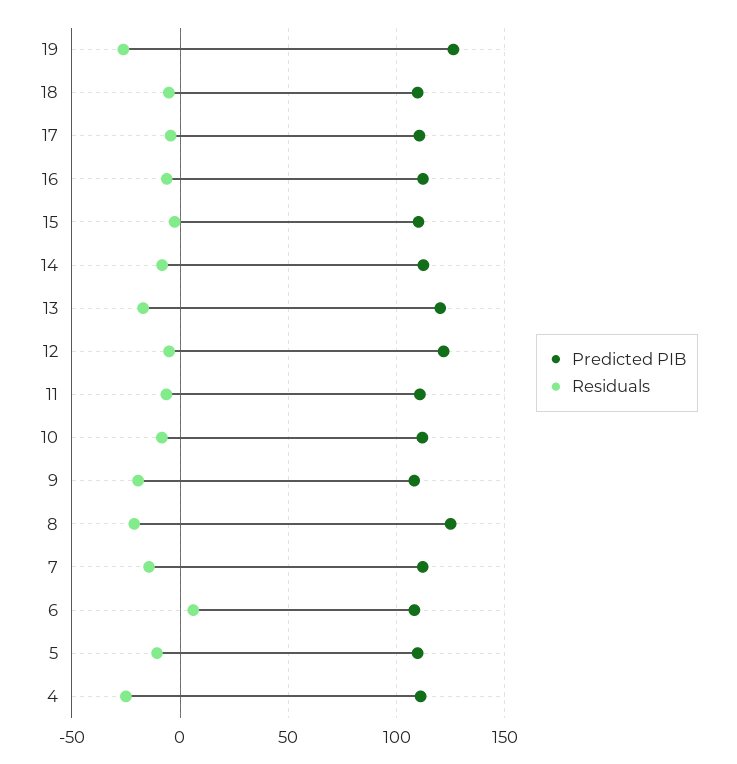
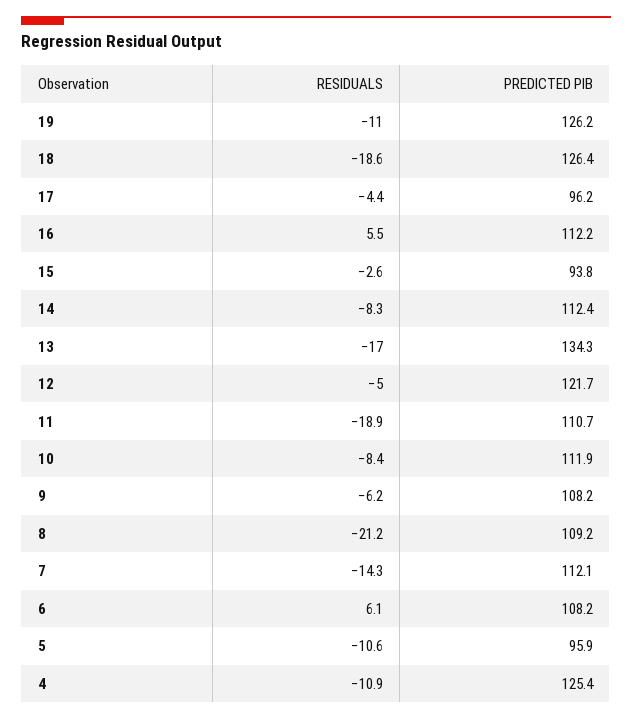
Residuals, 19: -25 -> -11
Predicted PIB, 18: 110 -> 126.4
Residuals, 18: -5 -> -18.6
Predicted PIB, 17: 110 -> 96.2
Residuals, 16: -5 -> 5.5
Predicted PIB, 15: 110 -> 93.8
Predicted PIB, 13: 120 -> 134.3
Residuals, 11: -5 -> -18.9
Residuals, 9: -20 -> -6.2
Predicted PIB, 8: 125 -> 109.2
Predicted PIB, 5: 110 -> 95.9
Predicted PIB, 4: 110 -> 125.4
Residuals, 4: -25 -> -10.9

